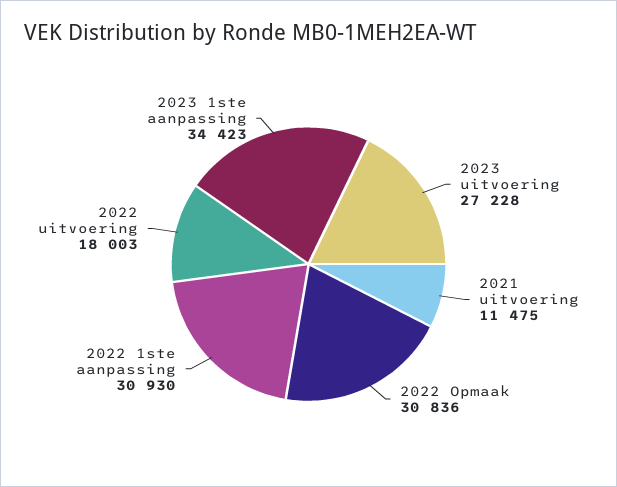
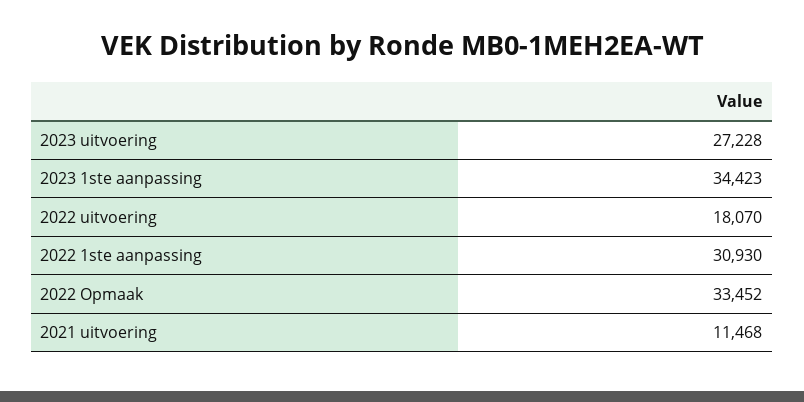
2021 uitvoering: 11475 -> 11468
2022 Opmaak: 30836 -> 33452
2022 uitvoering: 18003 -> 18070

